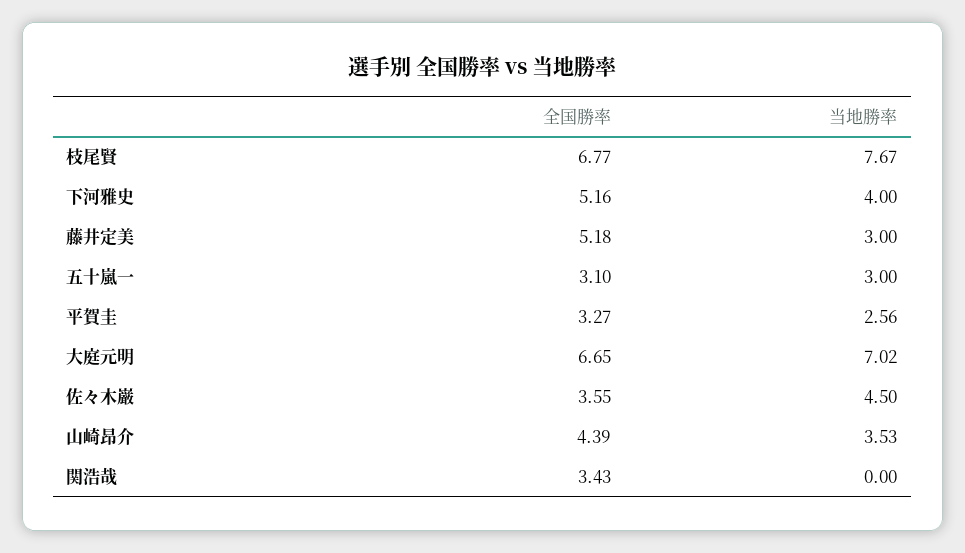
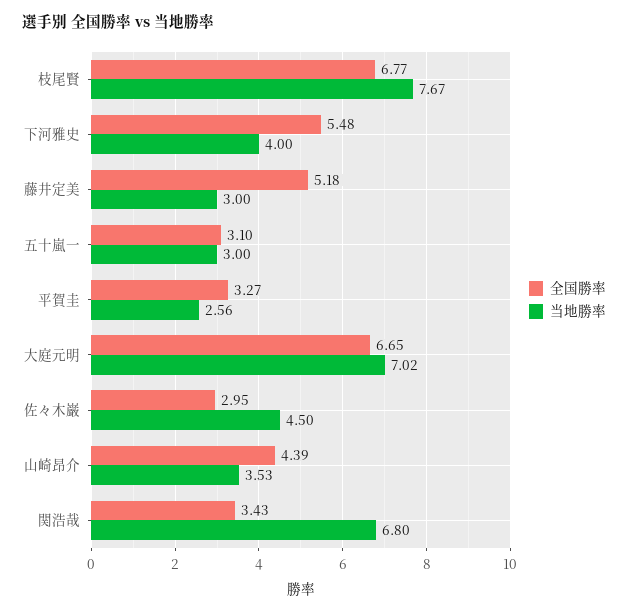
全国勝率, 下河雅史: 5.16 -> 5.48
全国勝率, 佐々木巌: 3.55 -> 2.95
当地勝率, 関浩哉: 0 -> 6.8

